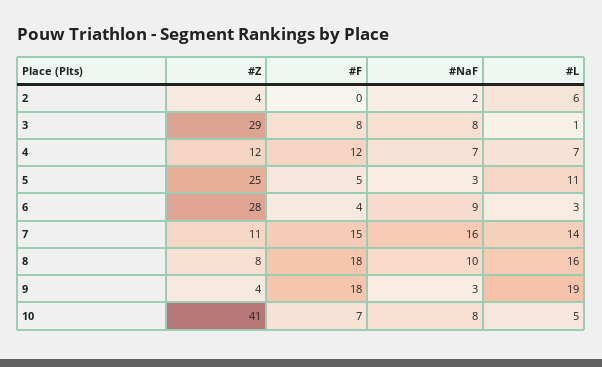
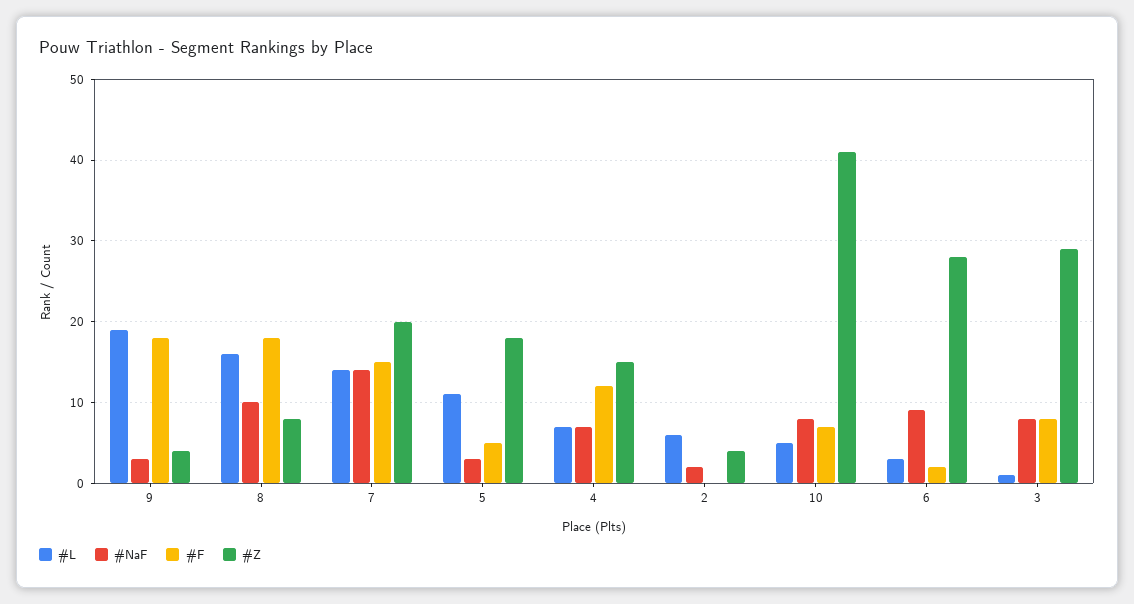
#Z, 4: 12 -> 15
#Z, 5: 25 -> 18
#F, 6: 4 -> 2
#Z, 7: 11 -> 20
#NaF, 7: 16 -> 14

